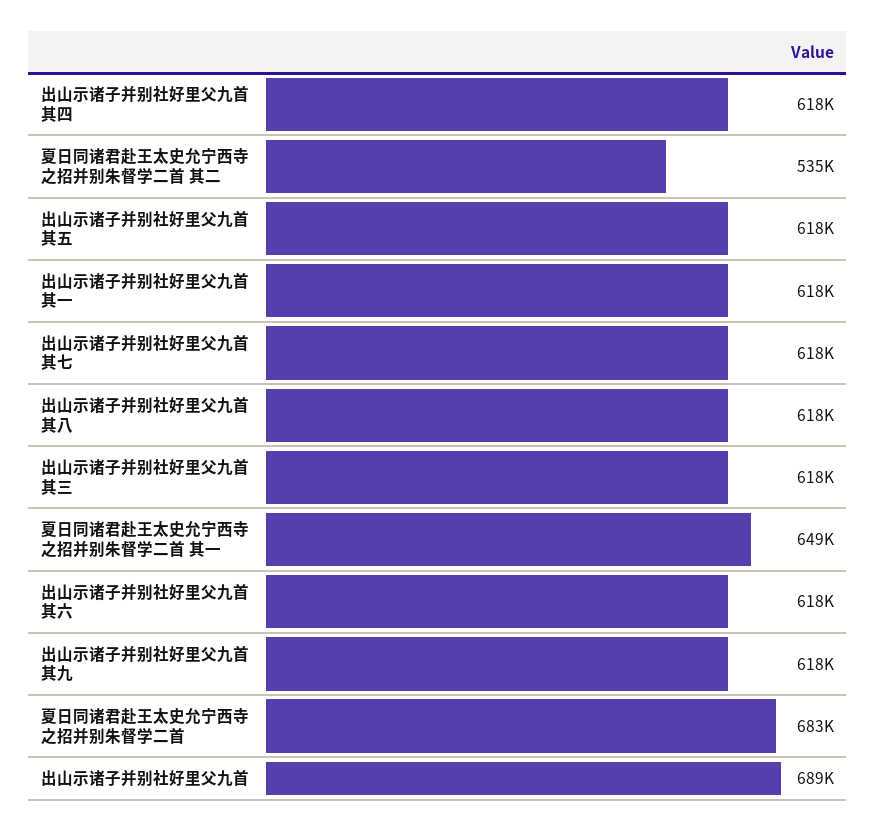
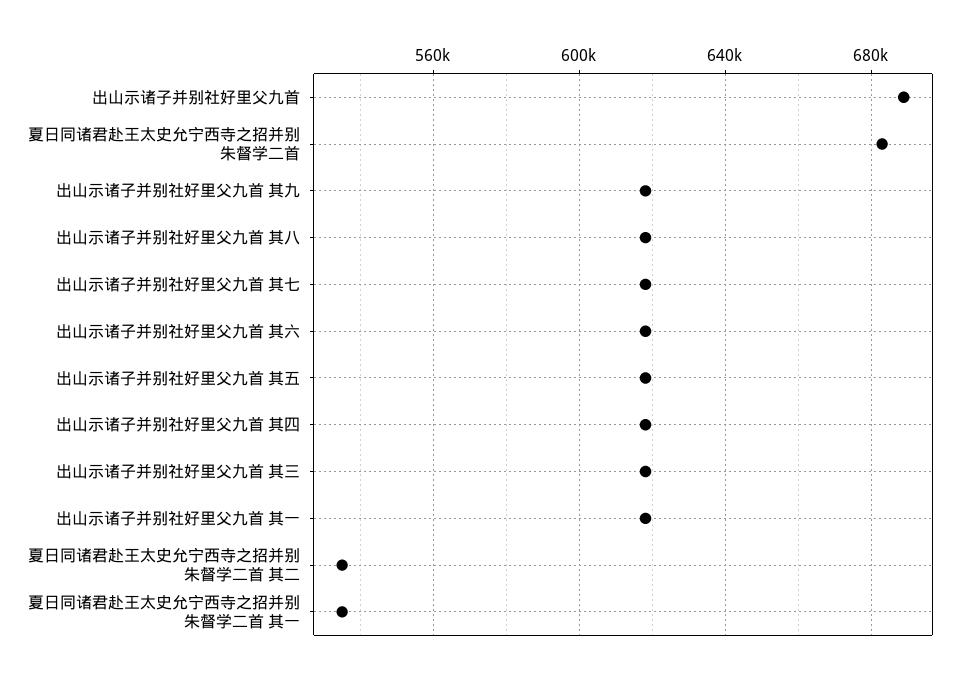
夏日同诸君赴王太史允宁西寺之招并别朱督学二首 其一: 649000 -> 535000

